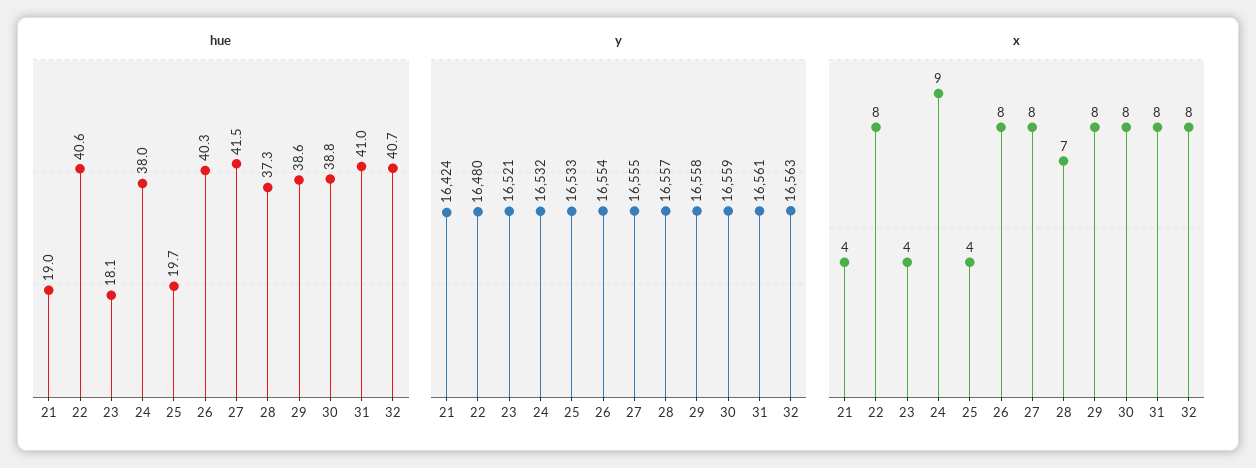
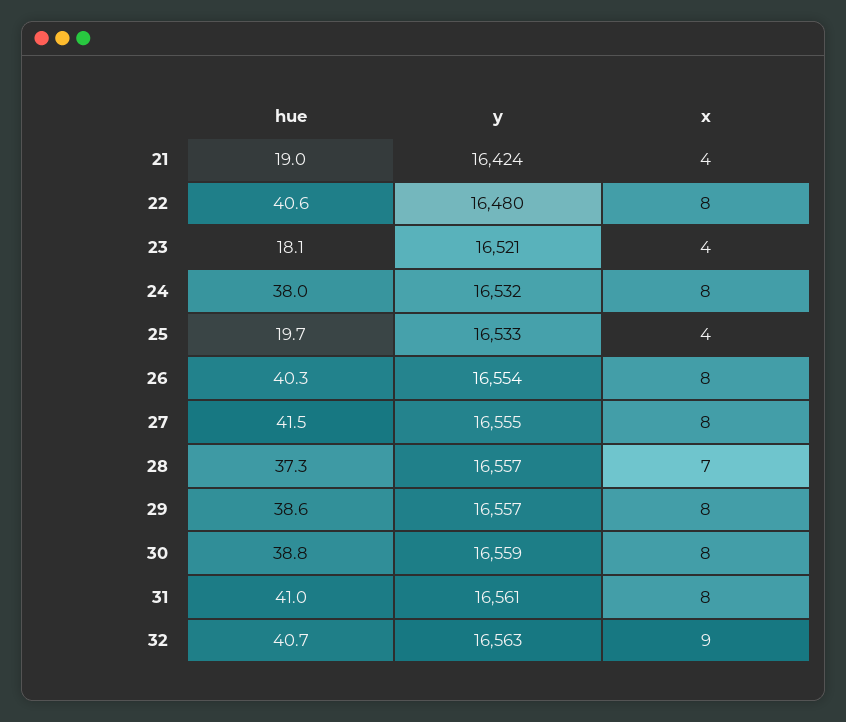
y, 29: 16558 -> 16557
x, 24: 9 -> 8
x, 32: 8 -> 9

